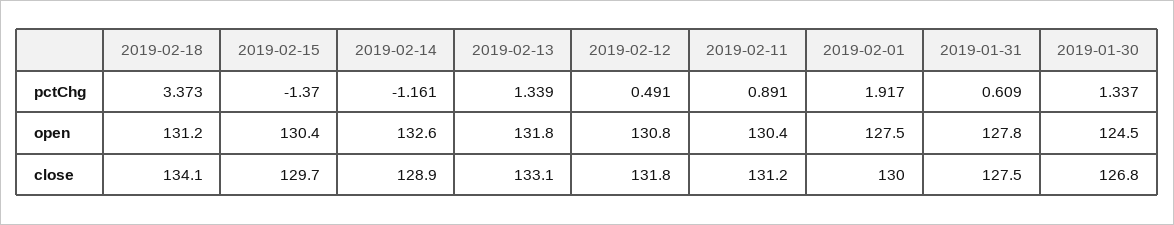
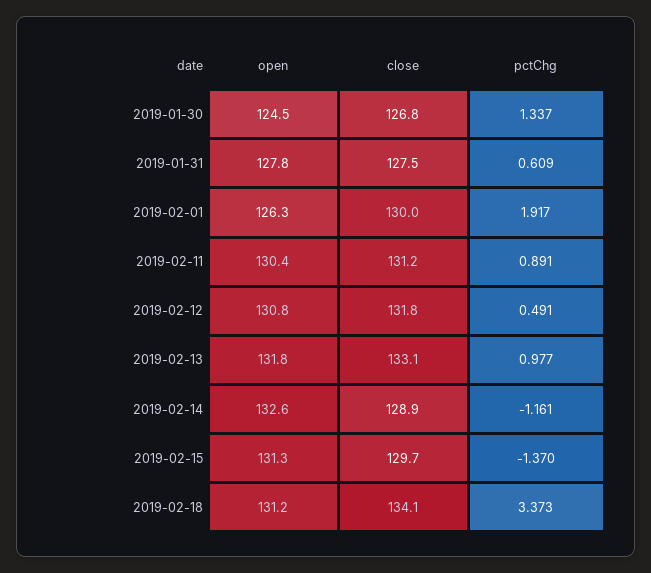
2019-02-13, pctChg: 1.339 -> 0.977
2019-02-15, open: 130.4 -> 131.3
2019-02-01, open: 127.5 -> 126.3

